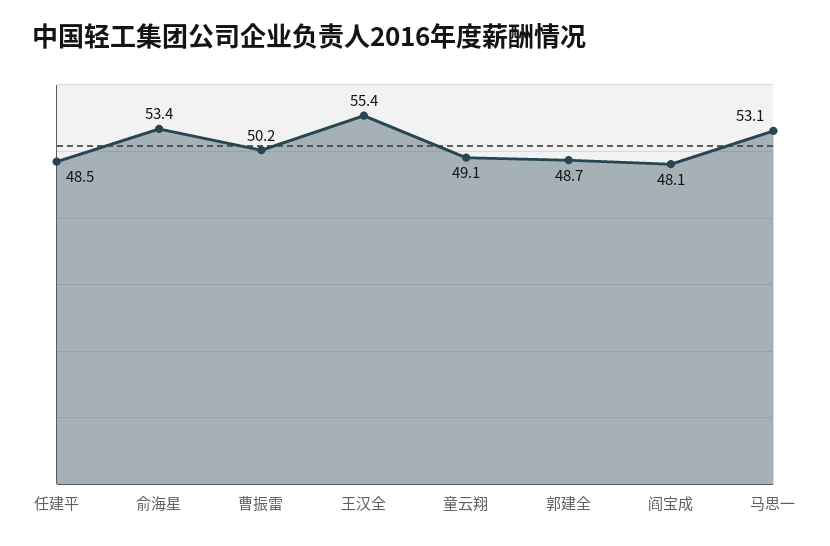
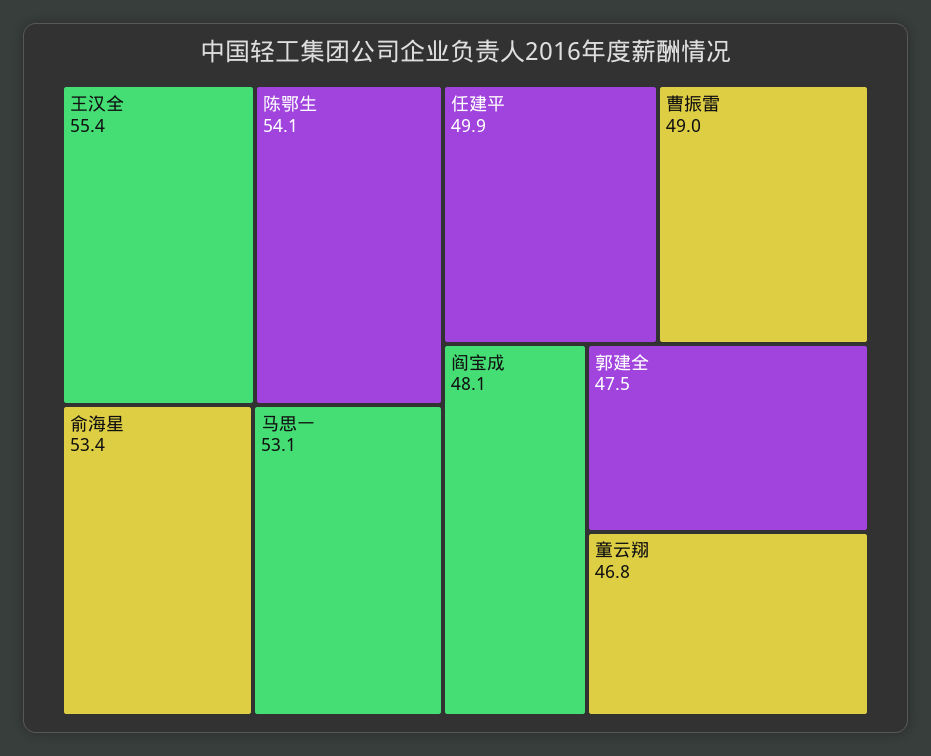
任建平: 48.5 -> 49.9
曹振雷: 50.2 -> 49
童云翔: 49.1 -> 46.8
郭建全: 48.7 -> 47.5
陈鄂生: none -> 54.1

